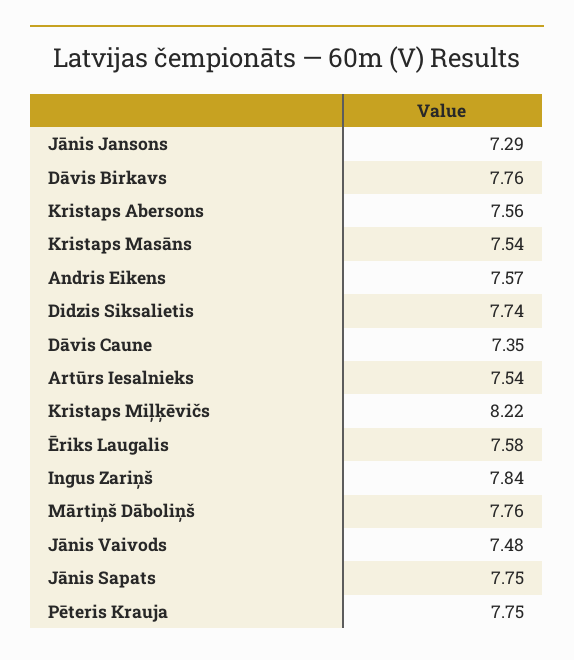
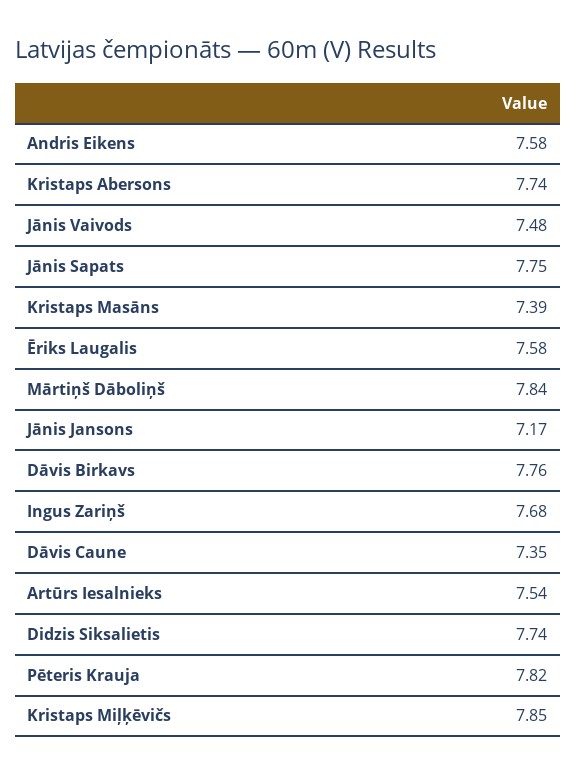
Jānis Jansons: 7.29 -> 7.17
Kristaps Abersons: 7.56 -> 7.74
Kristaps Masāns: 7.54 -> 7.39
Andris Eikens: 7.57 -> 7.58
Kristaps Miļķēvičs: 8.22 -> 7.85
Ingus Zariņš: 7.84 -> 7.68
Mārtiņš Dāboliņš: 7.76 -> 7.84
Pēteris Krauja: 7.75 -> 7.82

